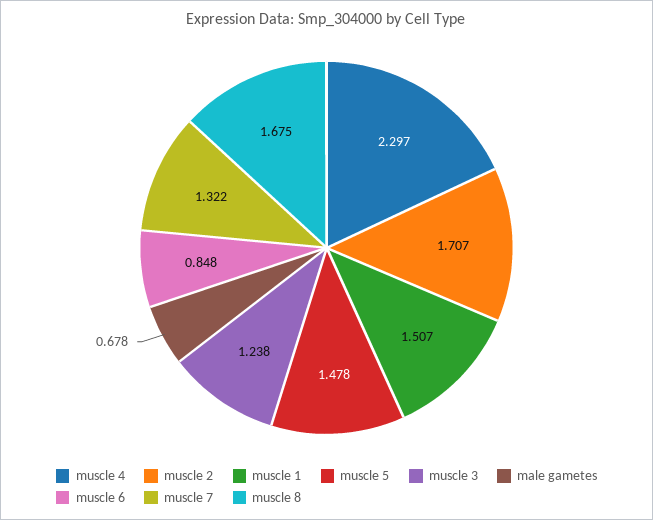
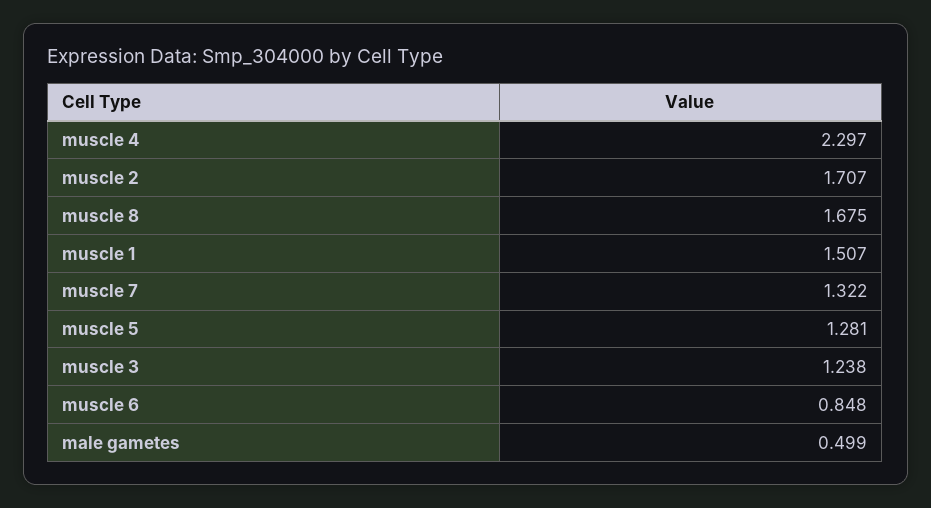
muscle 5: 1.478 -> 1.281
male gametes: 0.678 -> 0.499

